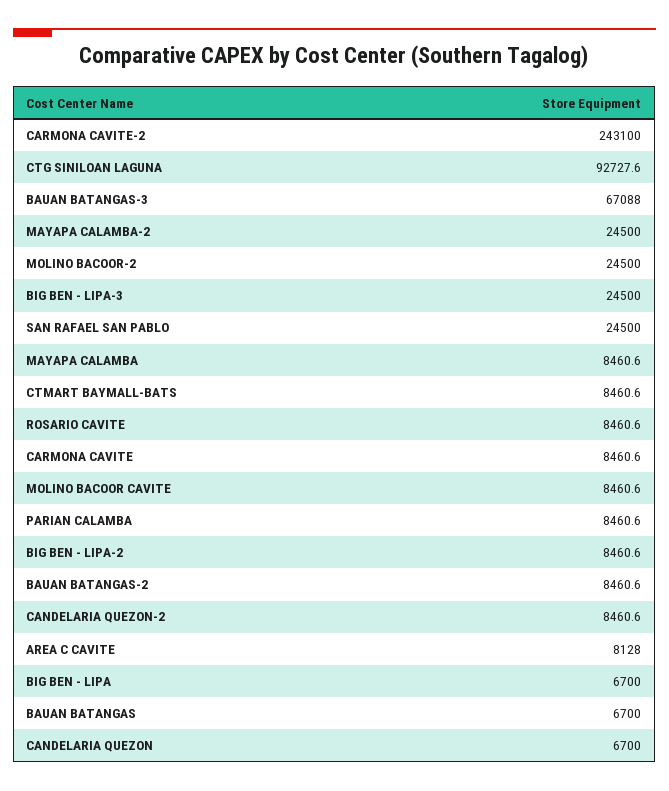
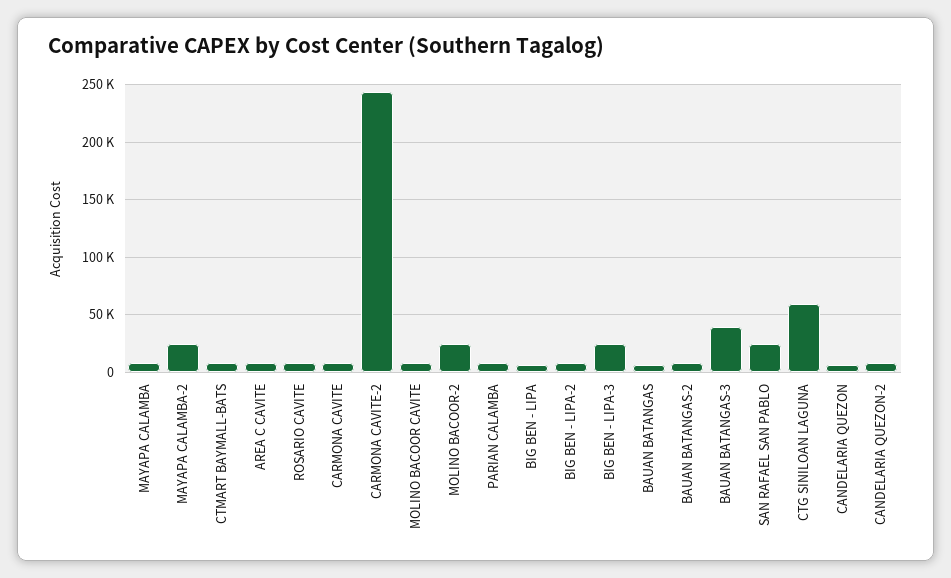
CTG SINILOAN LAGUNA: 92727.6 -> 60000
BAUAN BATANGAS-3: 67088 -> 40000

